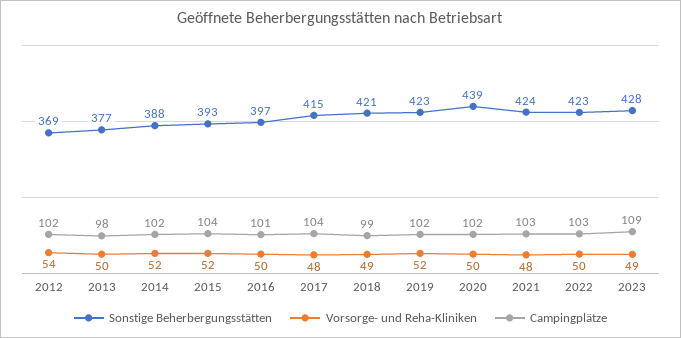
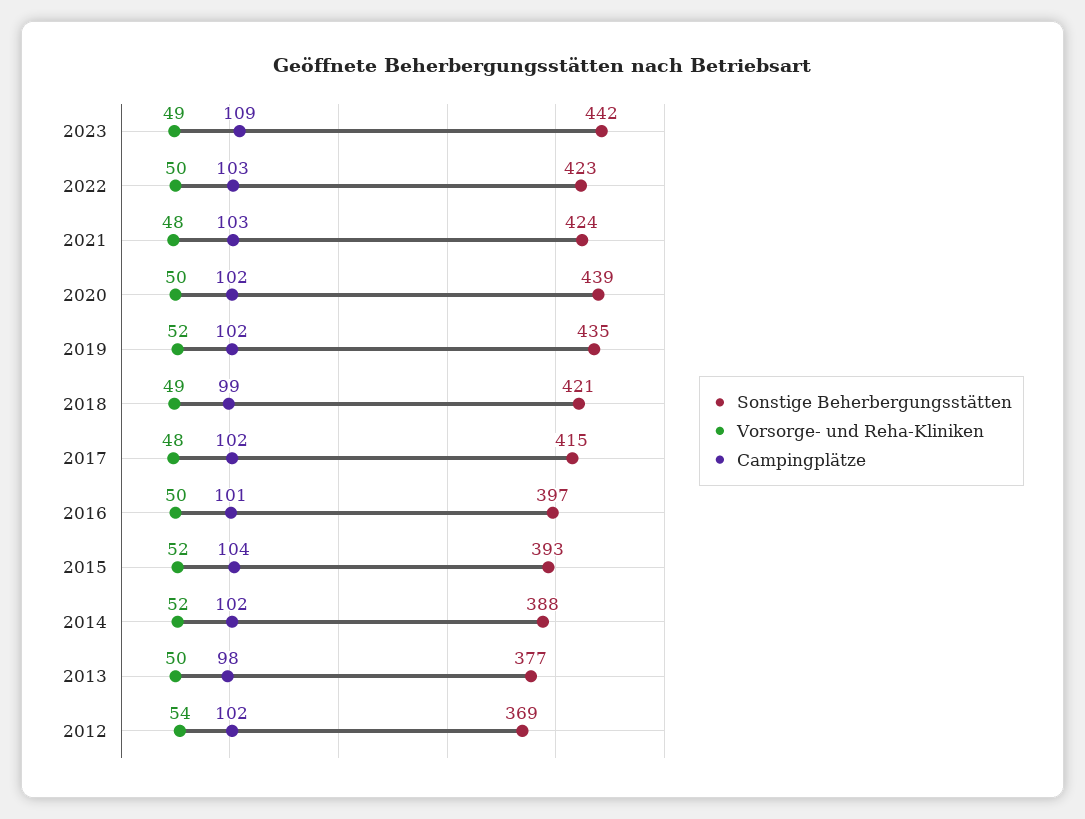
Campingplätze, 2017: 104 -> 102
Sonstige Beherbergungsstätten, 2019: 423 -> 435
Sonstige Beherbergungsstätten, 2023: 428 -> 442

